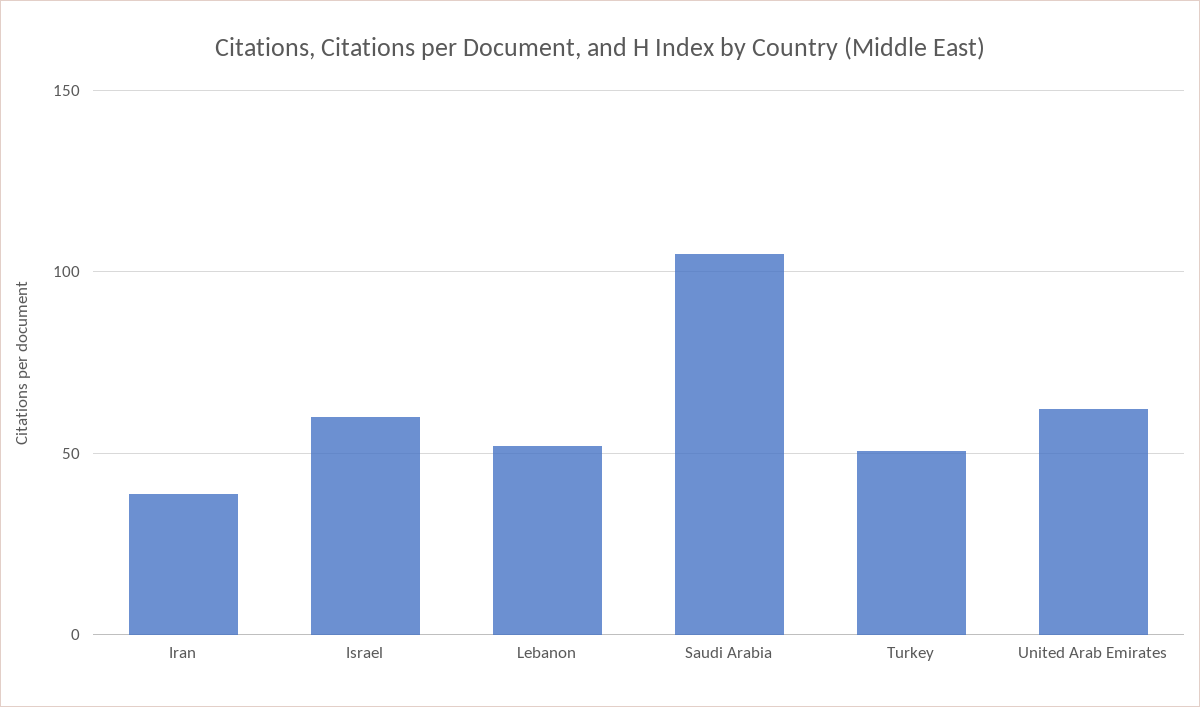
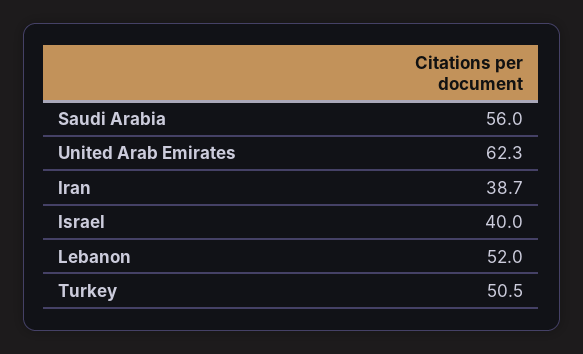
Israel: 60 -> 40
Saudi Arabia: 105 -> 56

